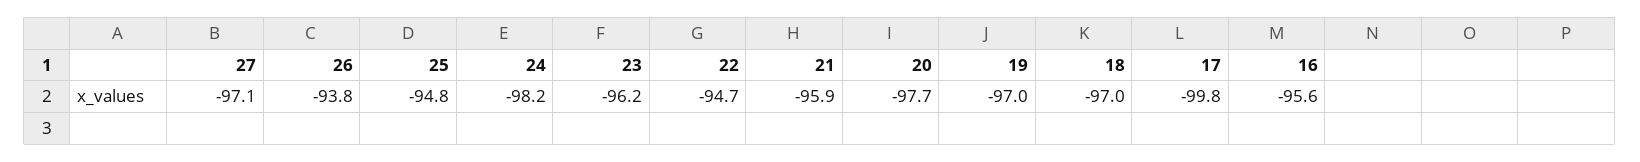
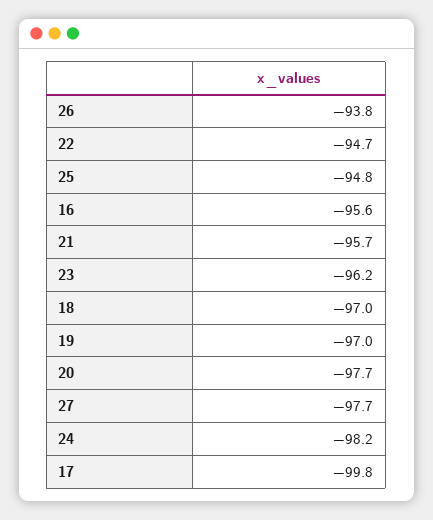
27: -97.1 -> -97.7
21: -95.9 -> -95.7

